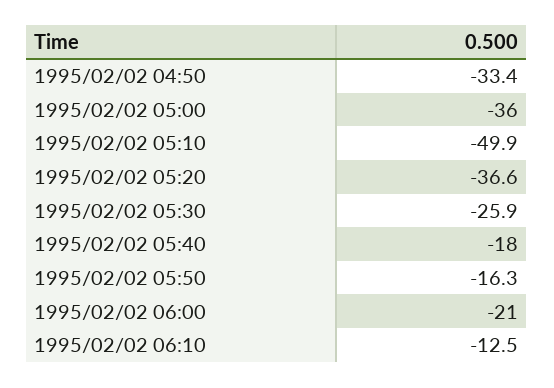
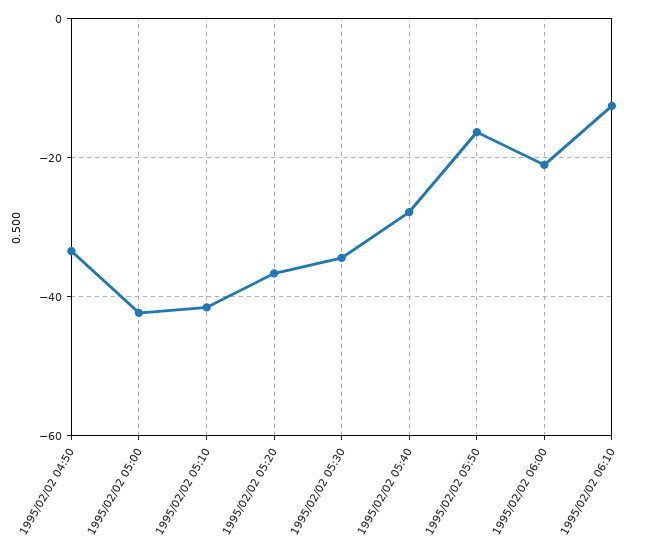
1995/02/02 05:00: -36 -> -42
1995/02/02 05:10: -49.9 -> -42
1995/02/02 05:30: -25.9 -> -34
1995/02/02 05:40: -18 -> -28

